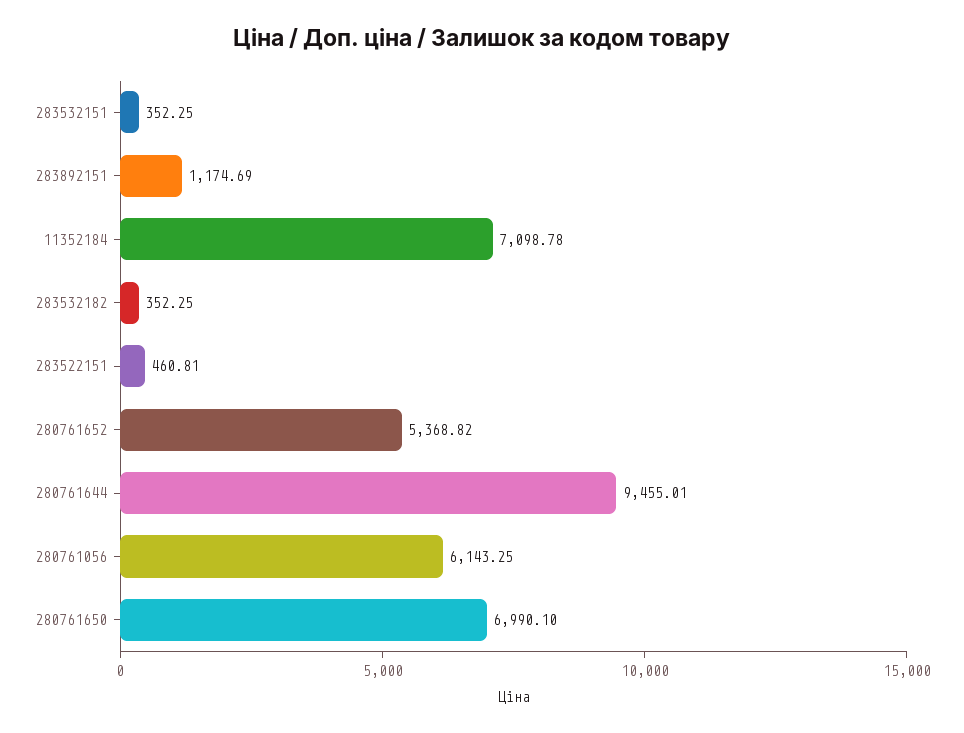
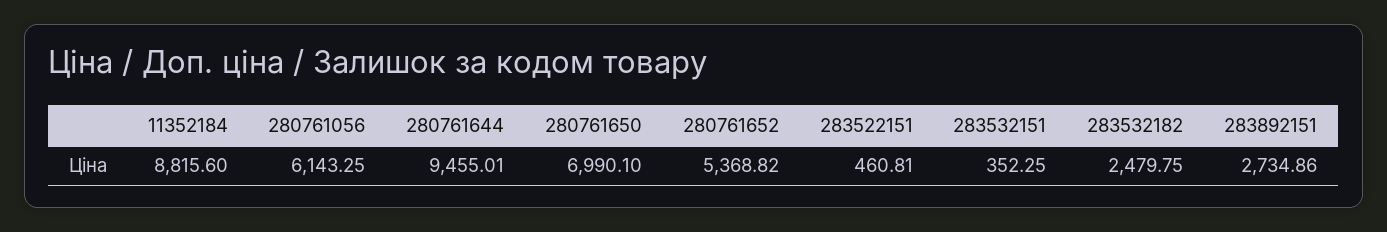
283892151: 1174.69 -> 2734.86
11352184: 7098.78 -> 8815.6
283532182: 352.25 -> 2479.75

